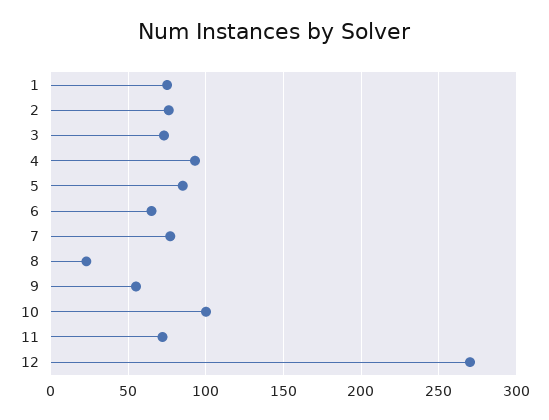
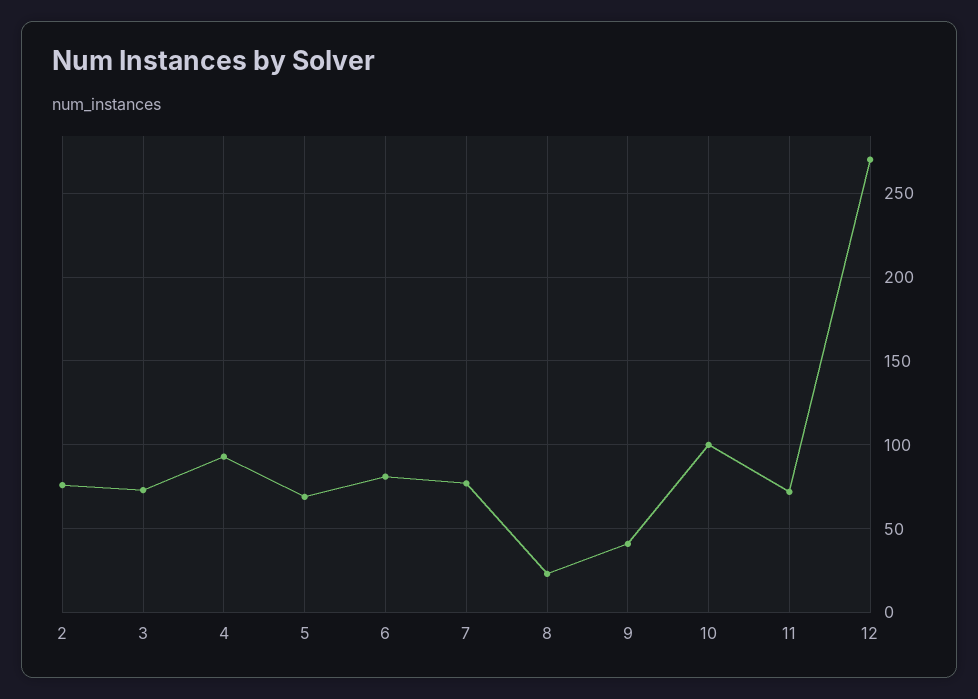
1: 75 -> none
5: 85 -> 70
6: 65 -> 80
9: 55 -> 40

